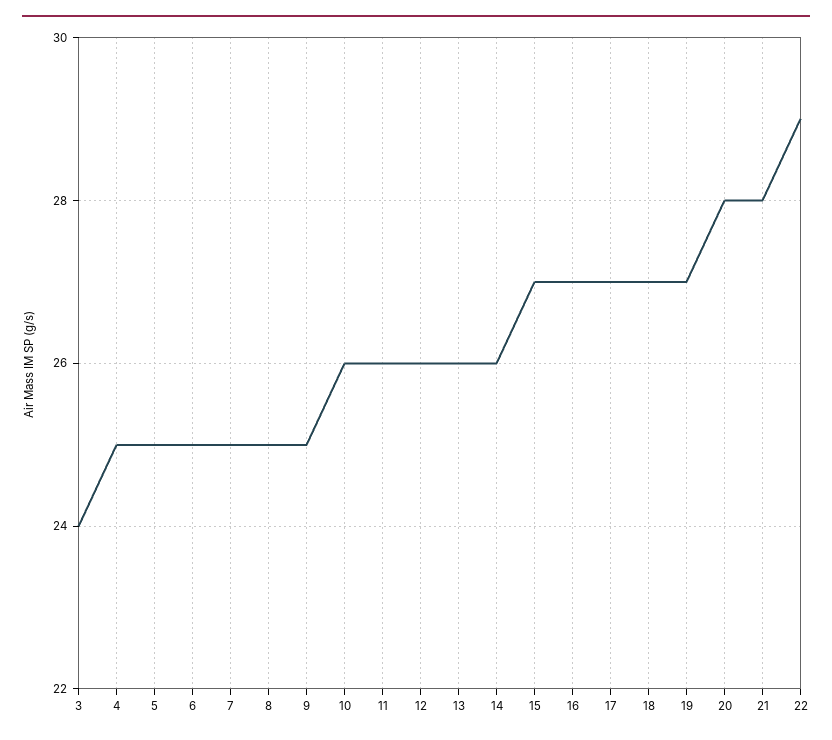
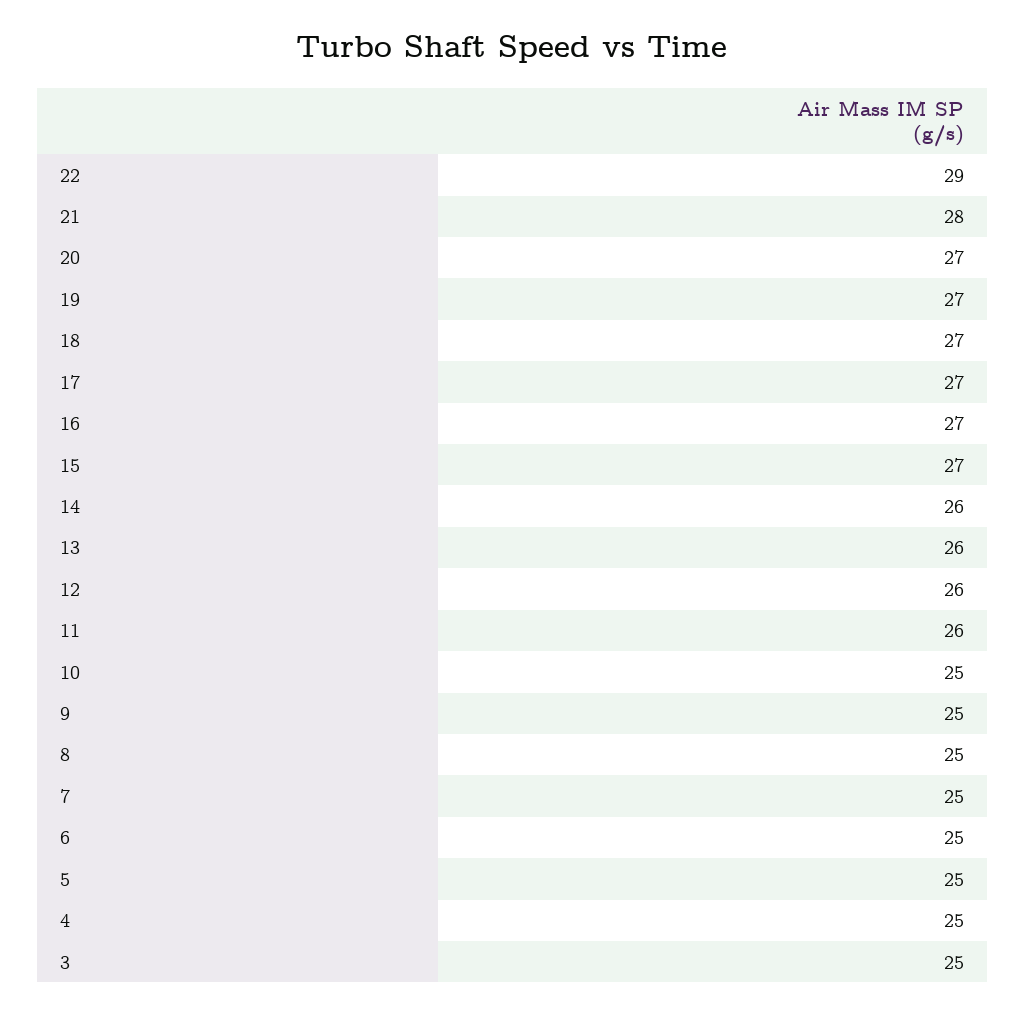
3: 24 -> 25
10: 26 -> 25
20: 28 -> 27

